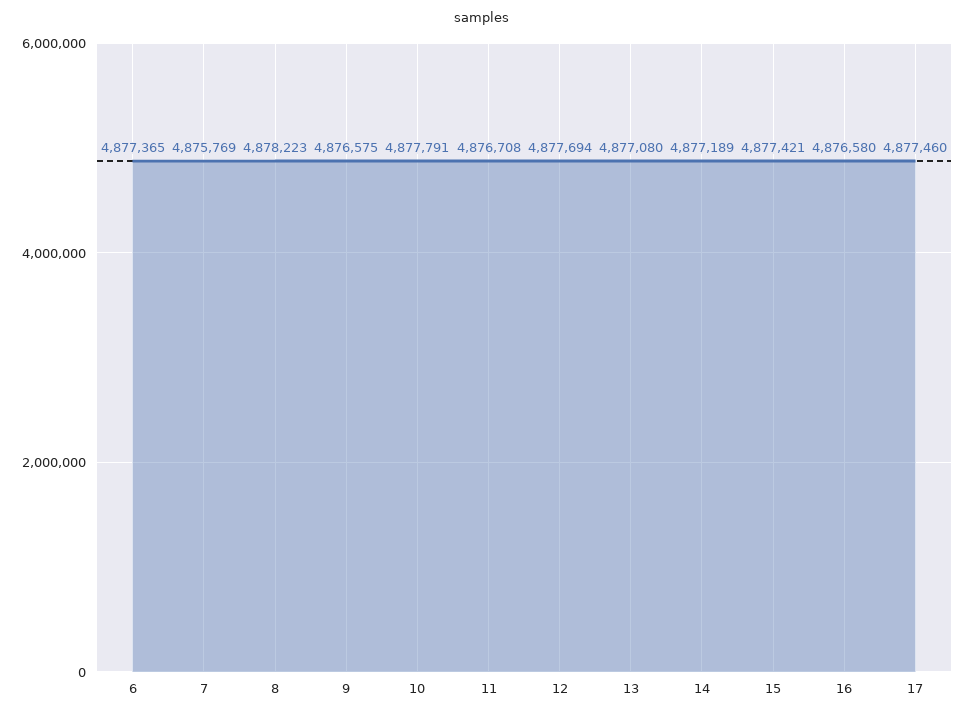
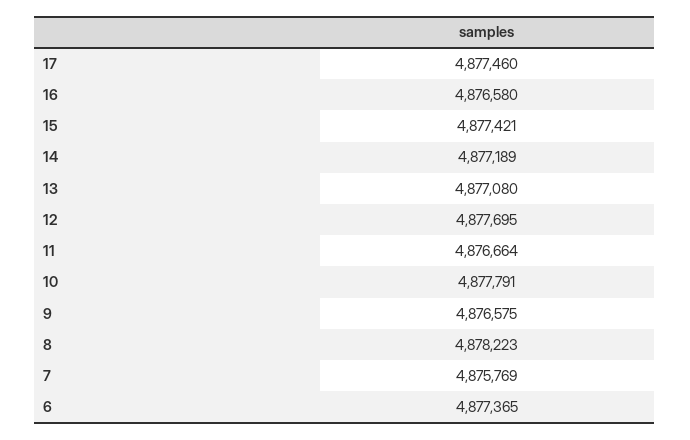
11: 4876708 -> 4876664
12: 4877694 -> 4877695

